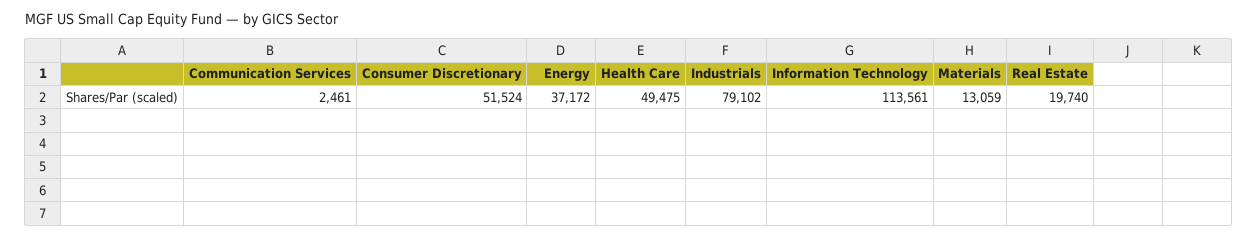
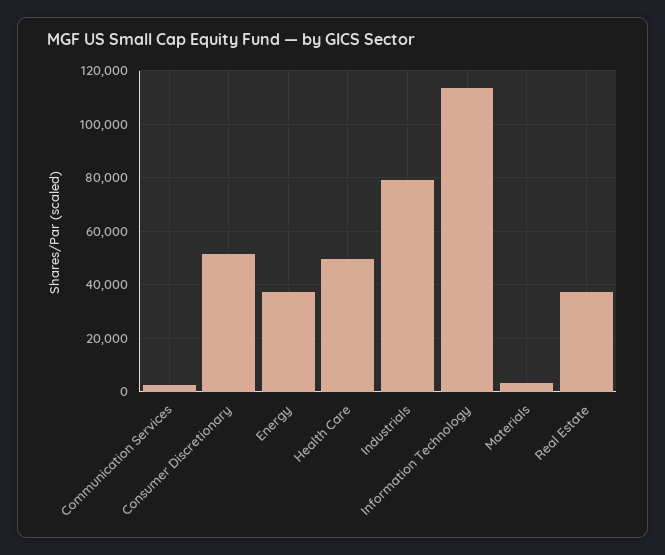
Materials: 13059 -> 2500
Real Estate: 19740 -> 37500

